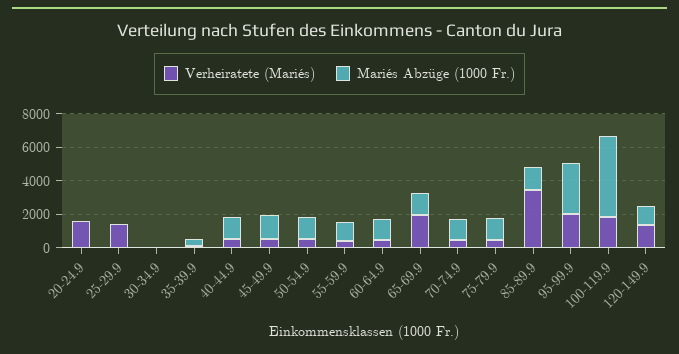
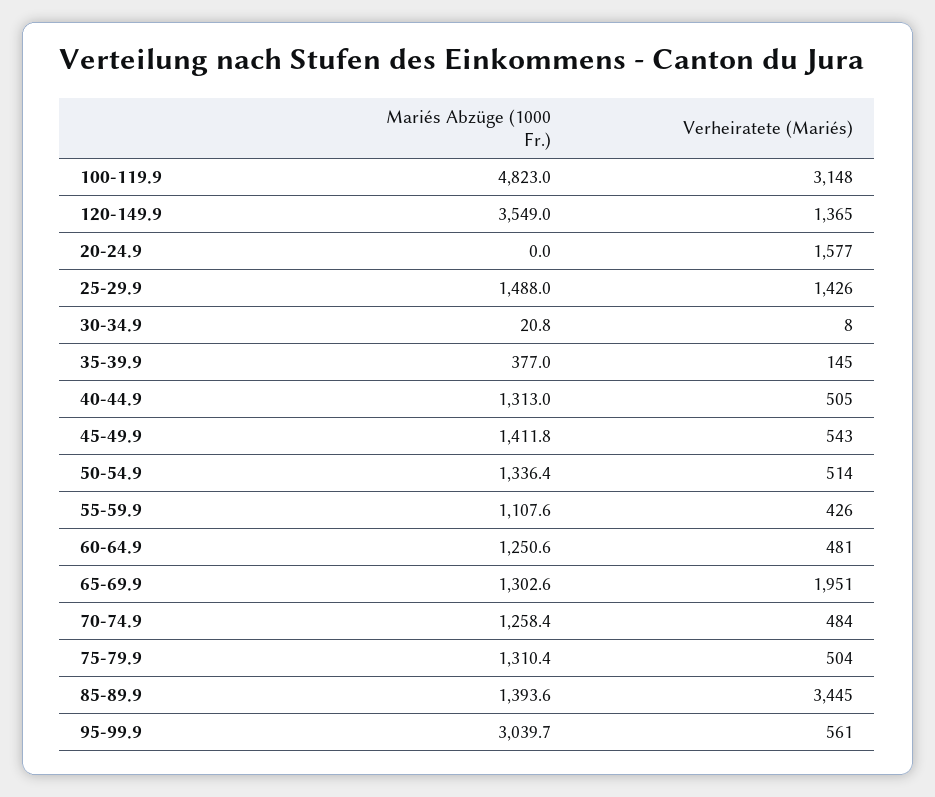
Mariés Abzüge (1000 Fr.), 25-29.9: 0 -> 1488
Verheiratete (Mariés), 95-99.9: 2000 -> 561
Verheiratete (Mariés), 100-119.9: 2000 -> 3148
Mariés Abzüge (1000 Fr.), 120-149.9: 1000 -> 3549

